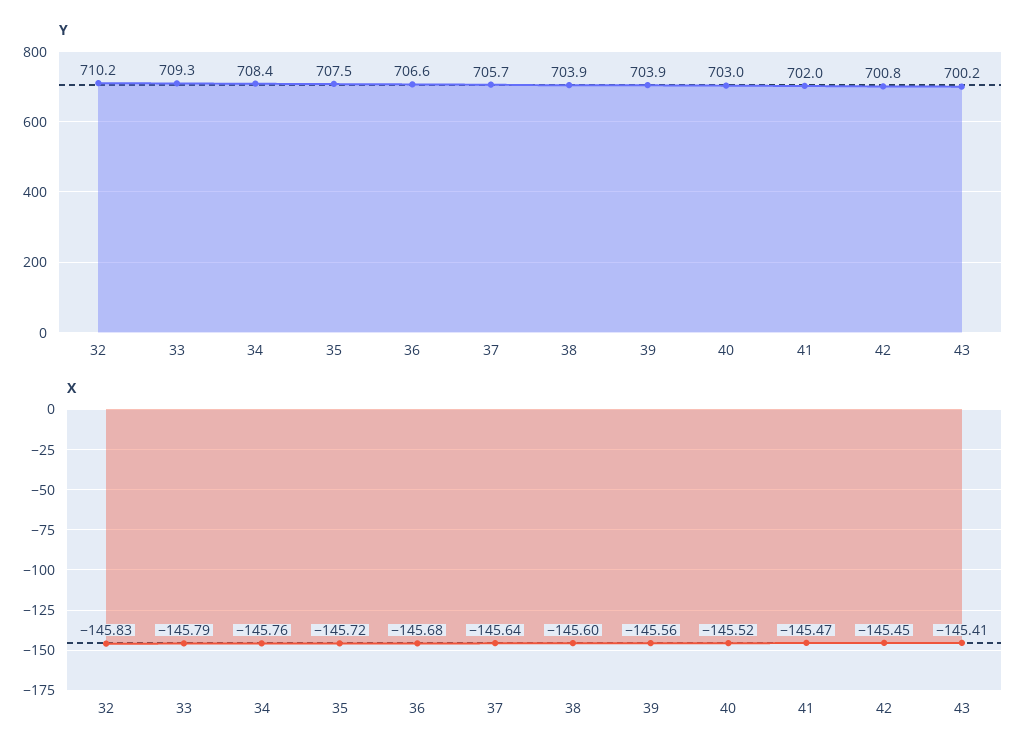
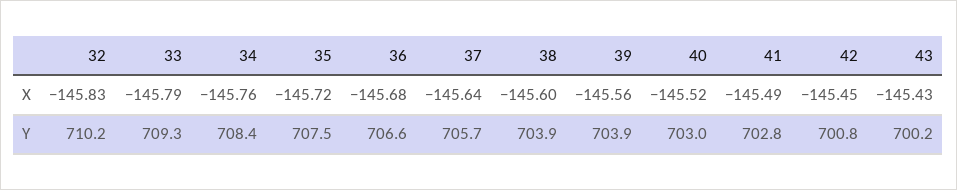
Y, 41: 702 -> 702.8
X, 41: -145.47 -> -145.49
X, 43: -145.41 -> -145.43

